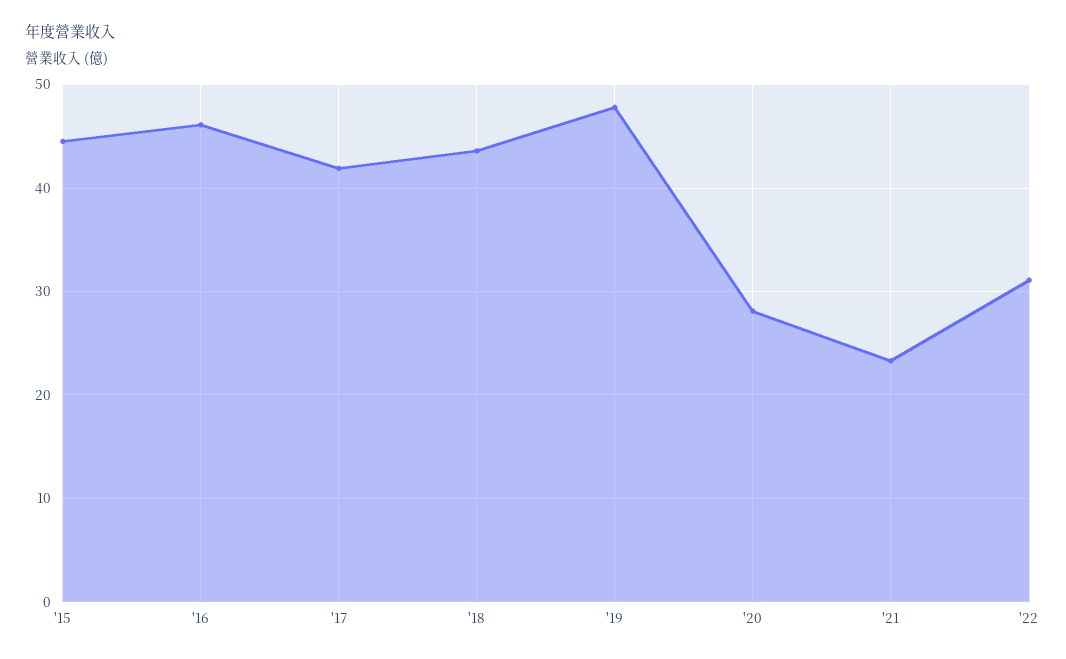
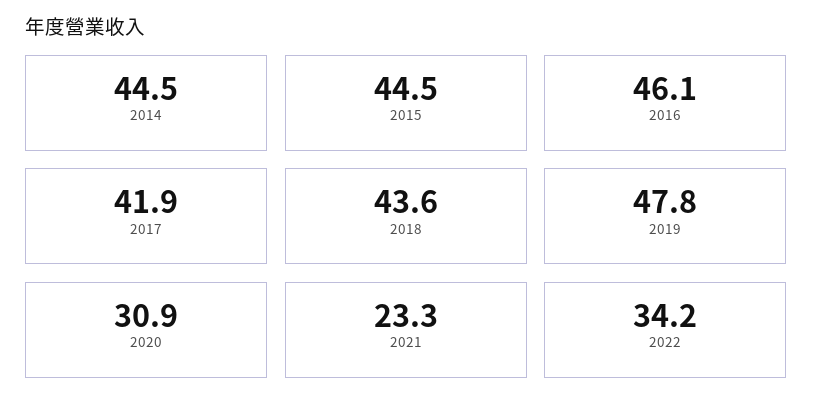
'20: 28 -> 30.9
'22: 31 -> 34.2
2014: none -> 44.5

